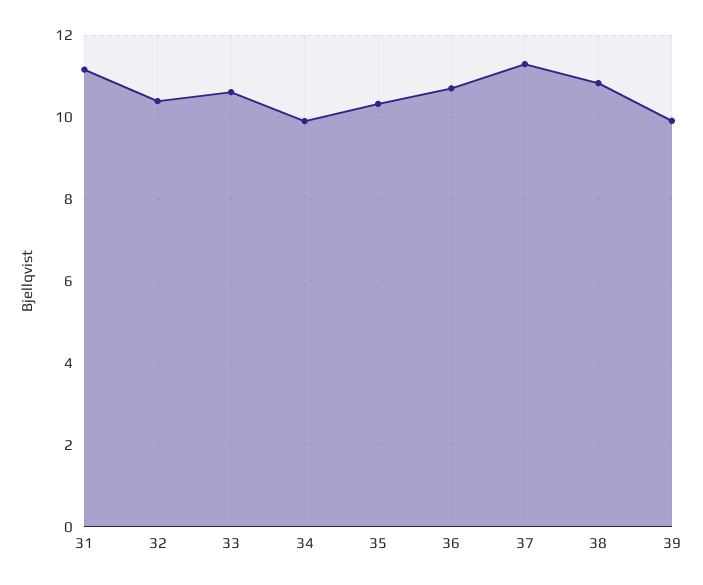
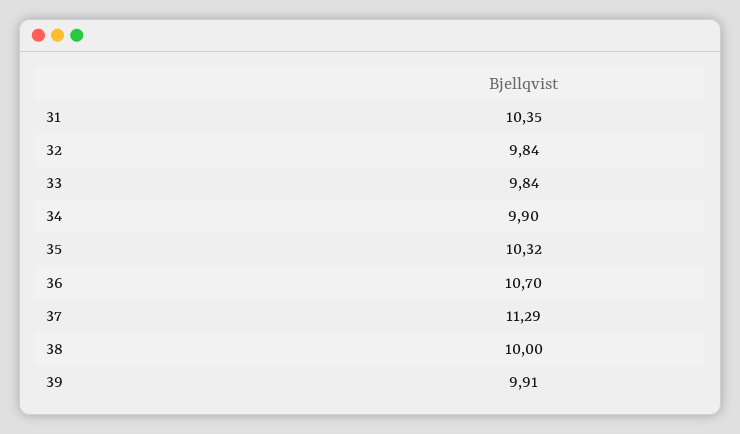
31: 11.2 -> 10.35
32: 10.4 -> 9.84
33: 10.6 -> 9.84
38: 10.8 -> 10

